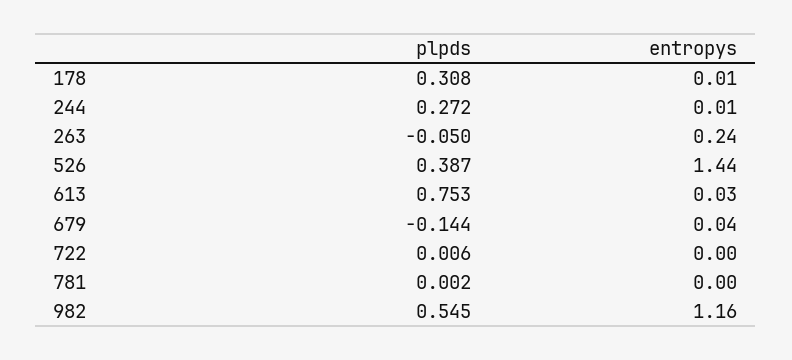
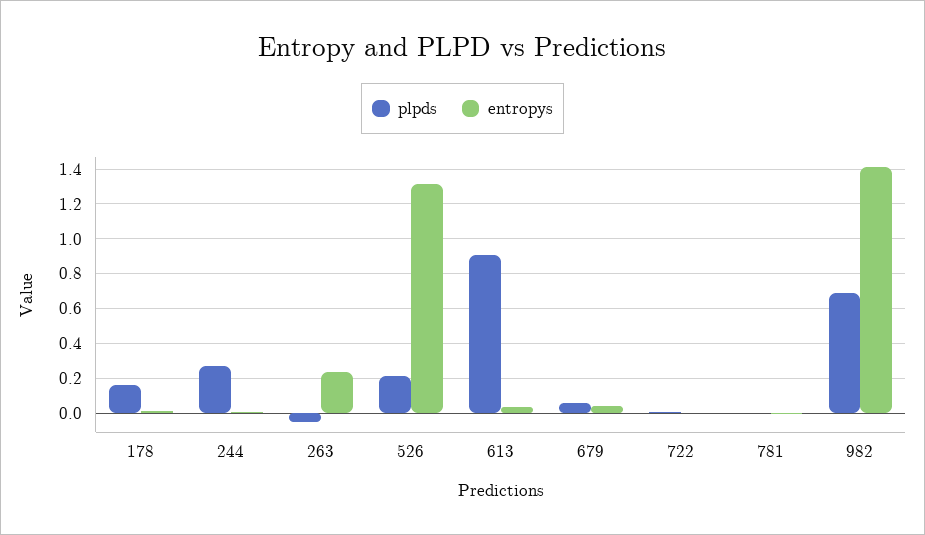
plpds, 178: 0.308 -> 0.15
plpds, 526: 0.387 -> 0.2
entropys, 526: 1.44 -> 1.3
plpds, 613: 0.753 -> 0.9
plpds, 679: -0.144 -> 0.05
plpds, 982: 0.545 -> 0.7
entropys, 982: 1.16 -> 1.4

